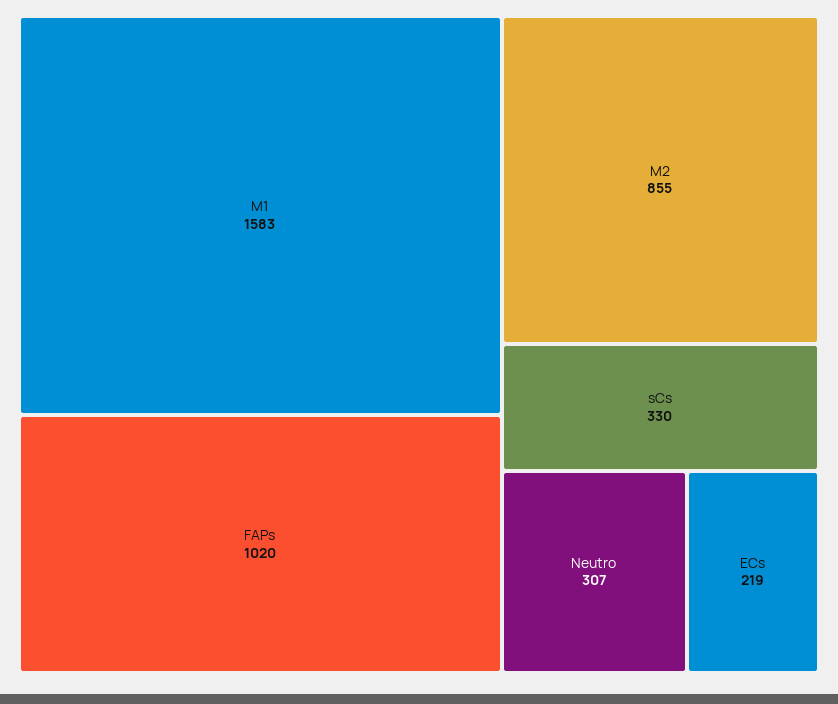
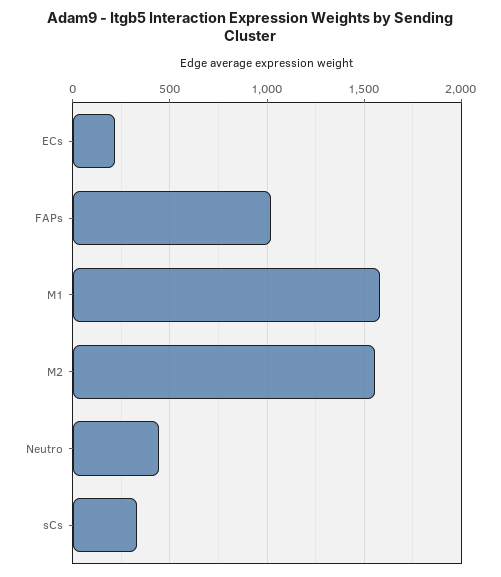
M2: 855 -> 1550
Neutro: 307 -> 450

